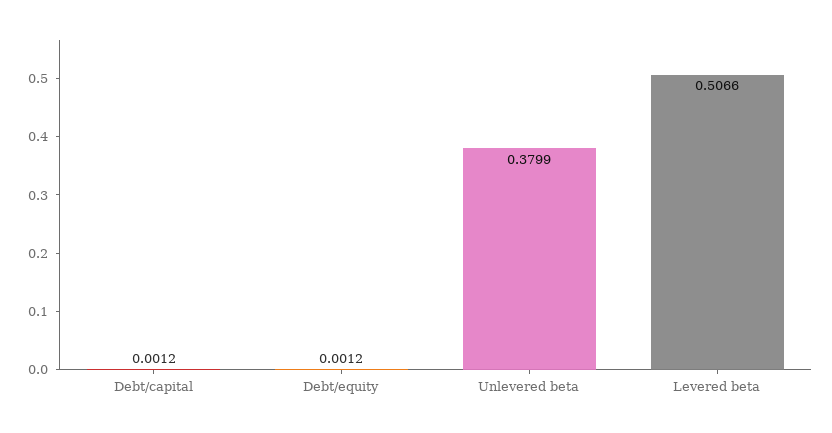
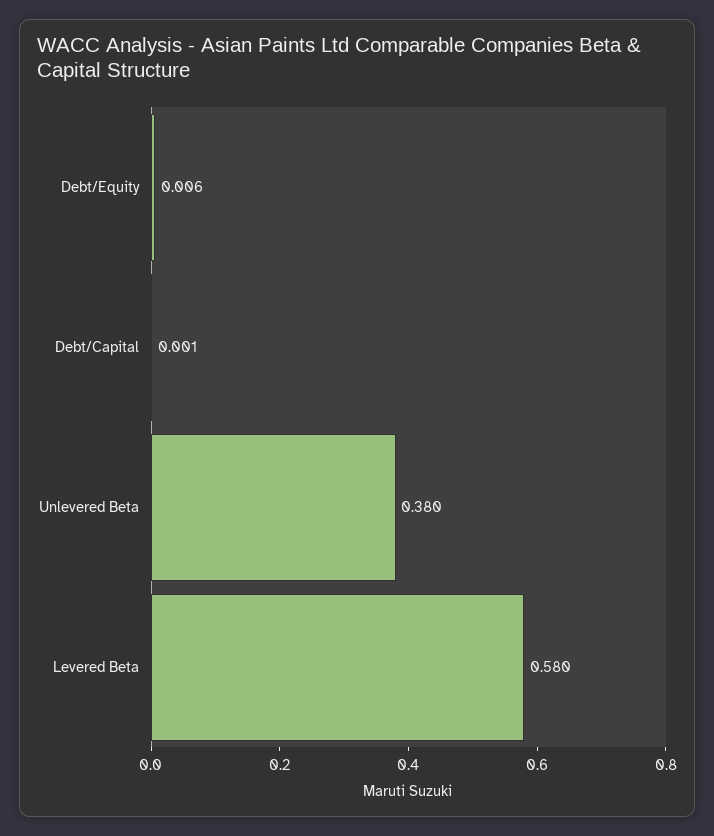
Debt/equity: 0.0012 -> 0.006
Levered beta: 0.5066 -> 0.58

